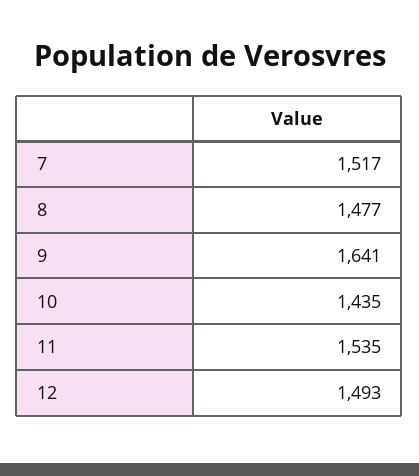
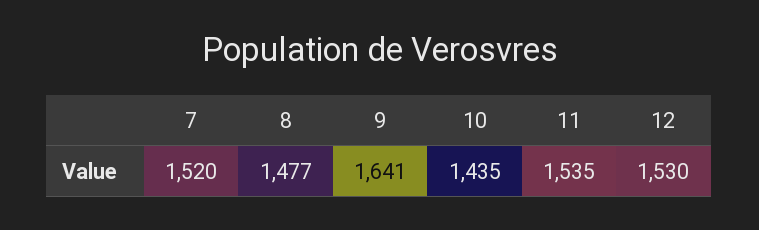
7: 1517 -> 1520
12: 1493 -> 1530

